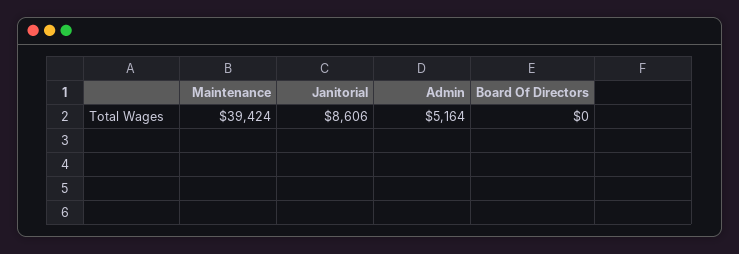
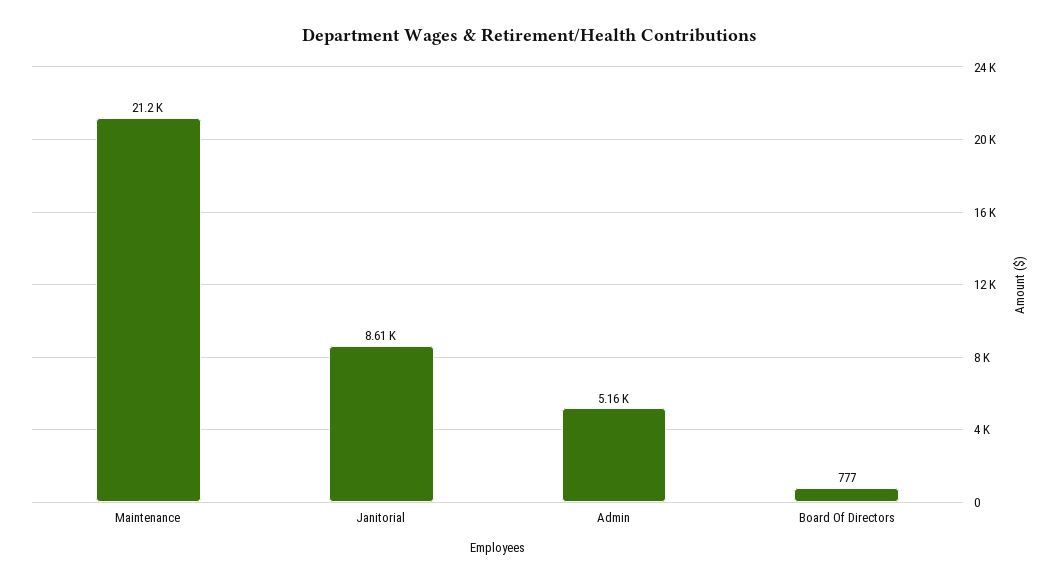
Maintenance: 39424 -> 21200
Board Of Directors: 0 -> 777

